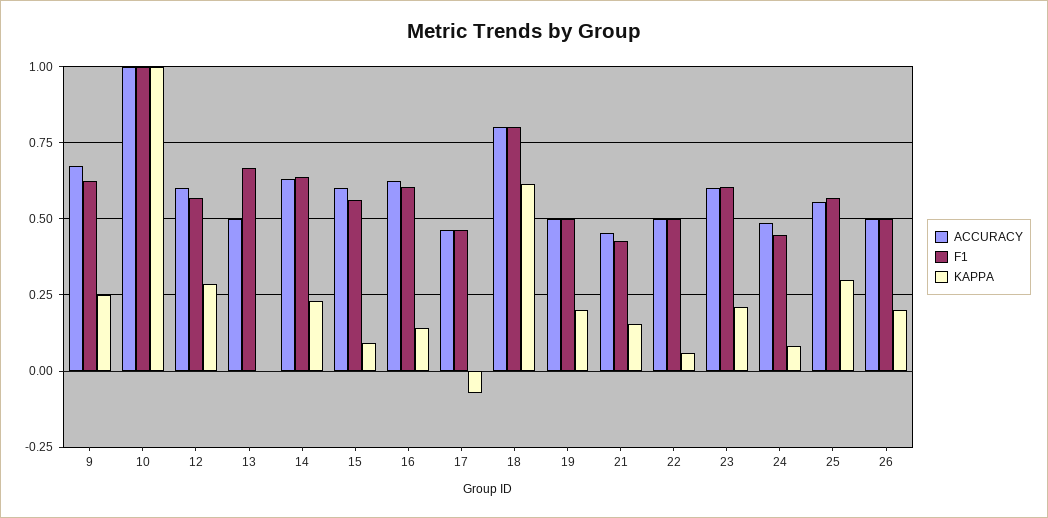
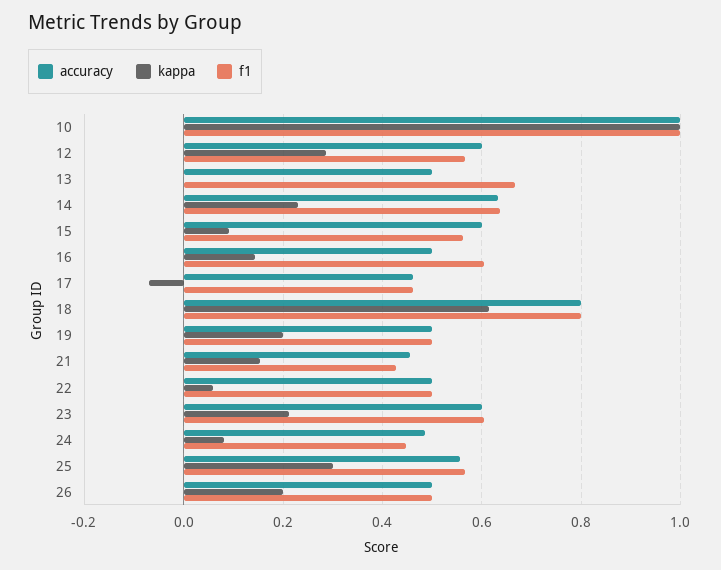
ACCURACY, 9: 0.675 -> none
F1, 9: 0.625 -> none
KAPPA, 9: 0.25 -> none
ACCURACY, 16: 0.625 -> 0.5

